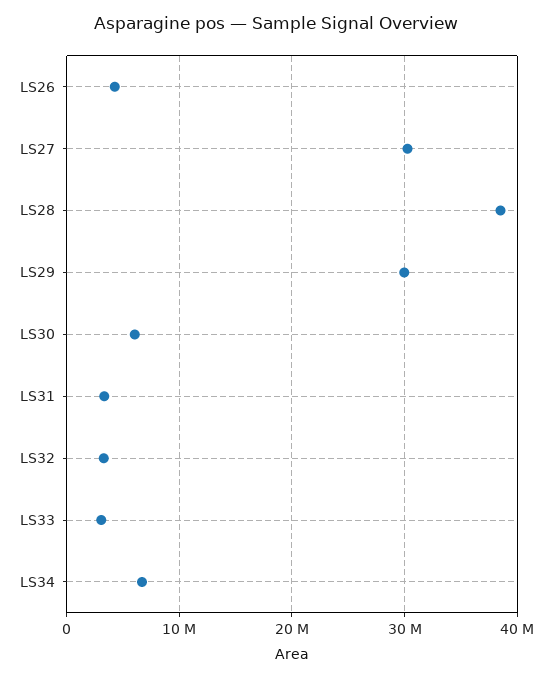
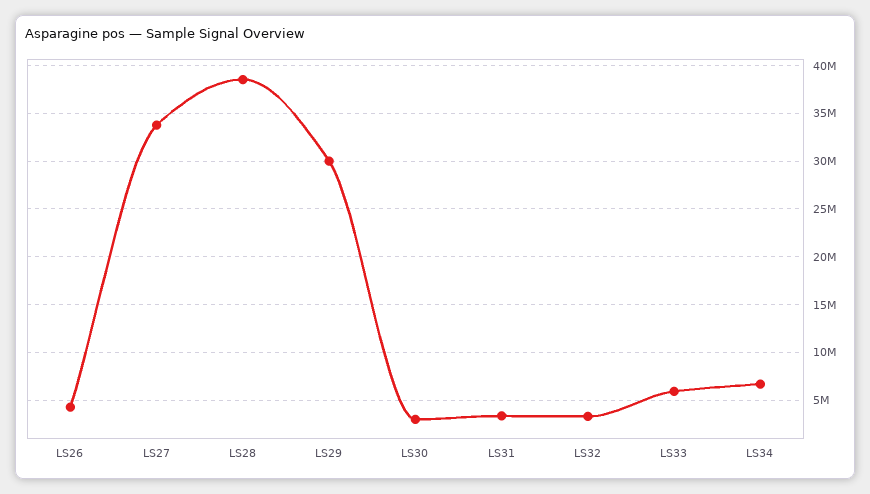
LS27: 30000000 -> 34000000
LS30: 6000000 -> 3000000
LS33: 3000000 -> 6000000

